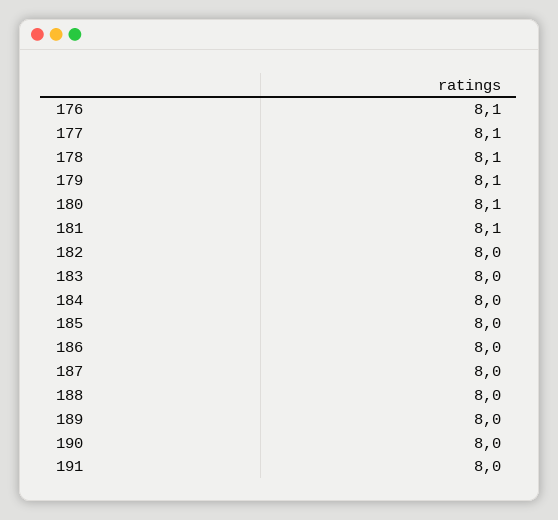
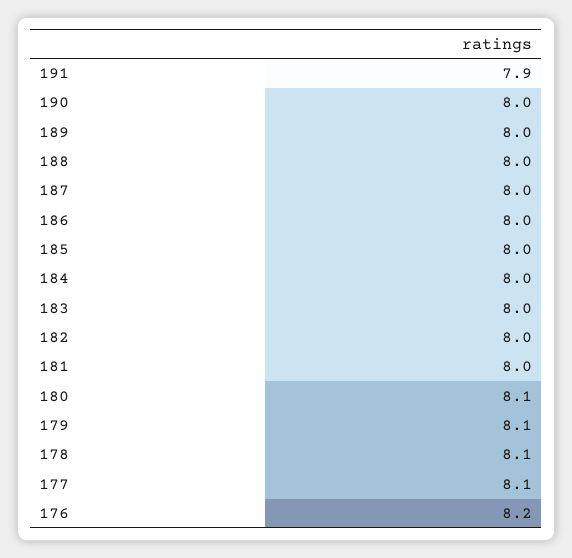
176: 8.1 -> 8.2
181: 8.1 -> 8
191: 8 -> 7.9

